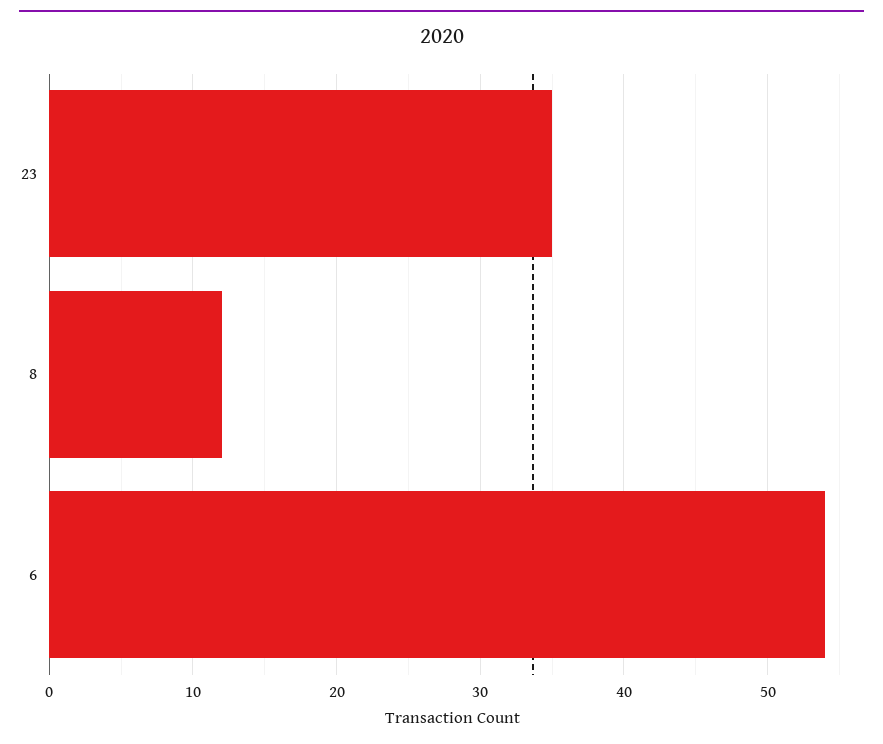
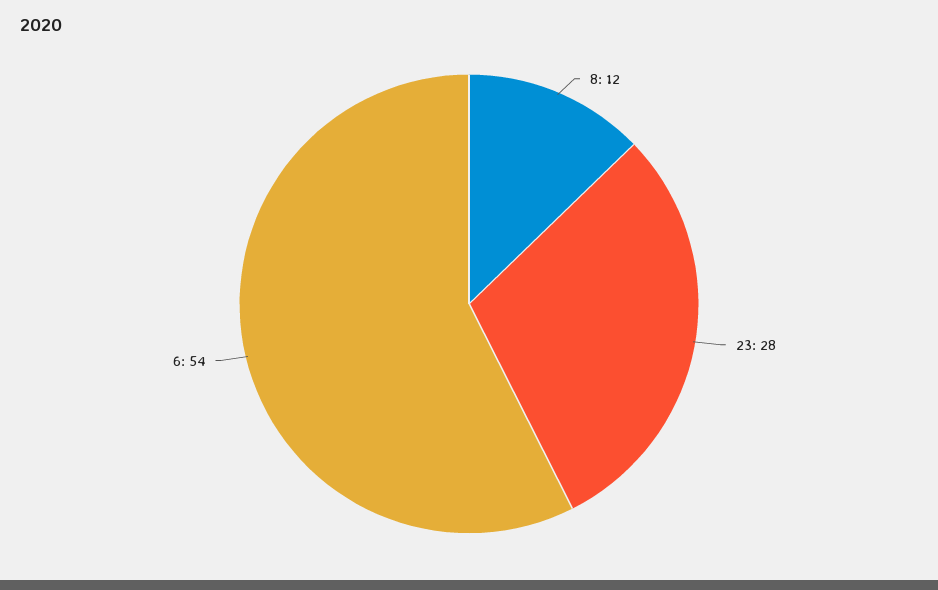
23: 35 -> 28

